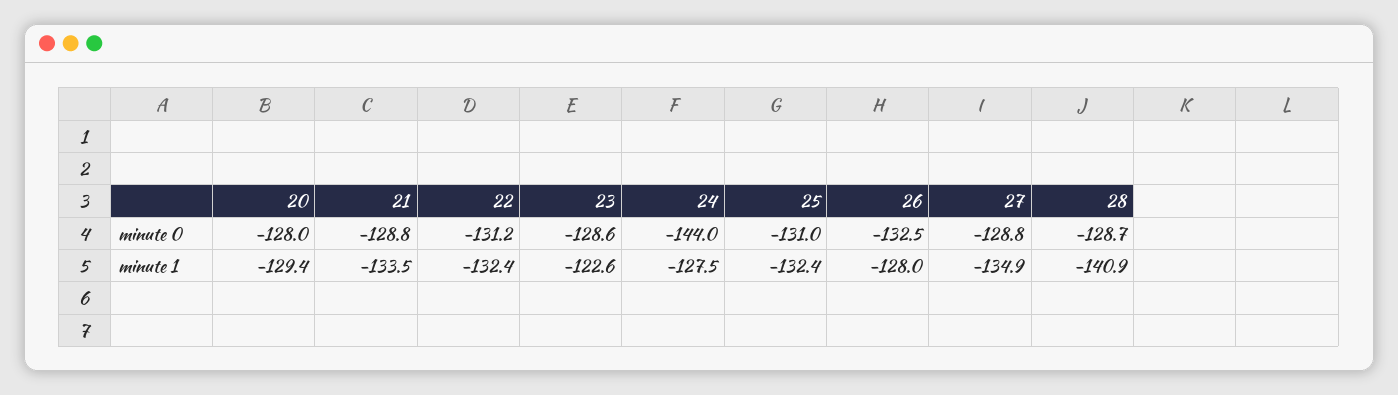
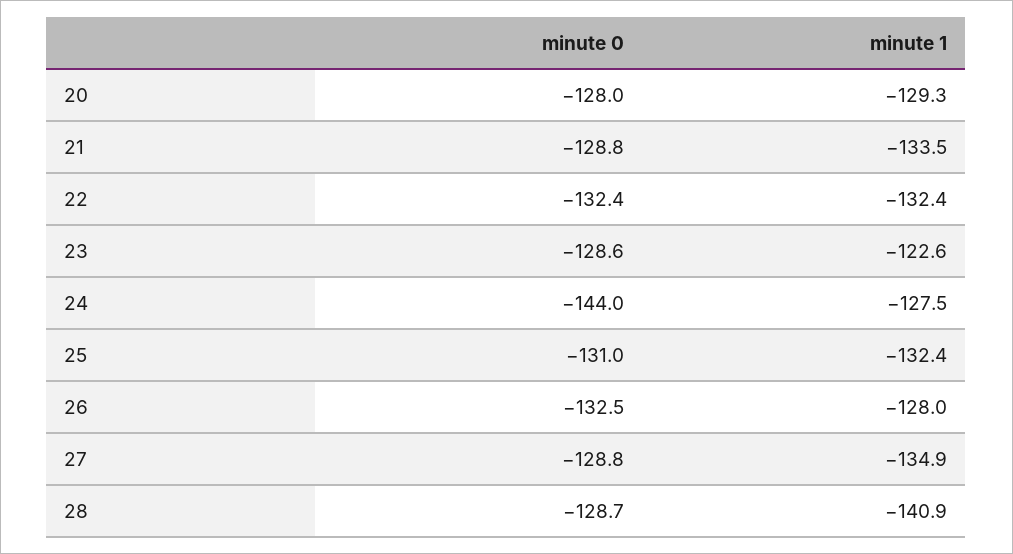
22, minute 0: -131.2 -> -132.4
20, minute 1: -129.4 -> -129.3

